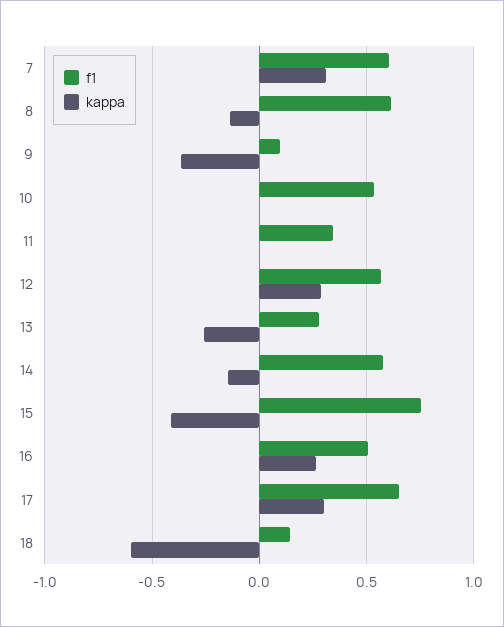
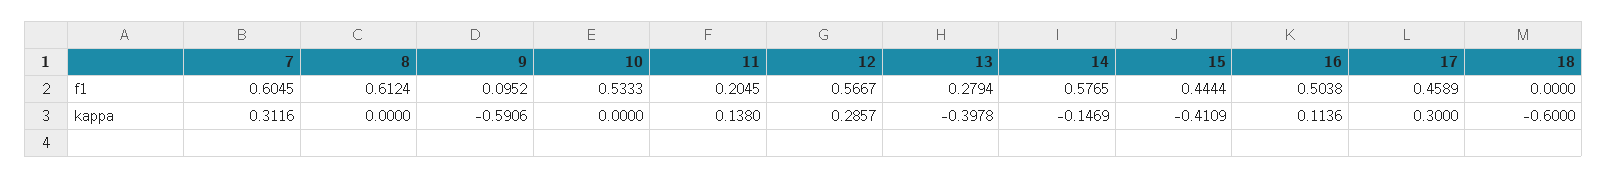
kappa, 8: -0.15 -> 0
kappa, 9: -0.35 -> -0.5906
f1, 11: 0.35 -> 0.2045
kappa, 11: 0 -> 0.138
kappa, 13: -0.25 -> -0.3978
f1, 15: 0.75 -> 0.4444
kappa, 16: 0.25 -> 0.1136
f1, 17: 0.65 -> 0.4589
f1, 18: 0.15 -> 0

